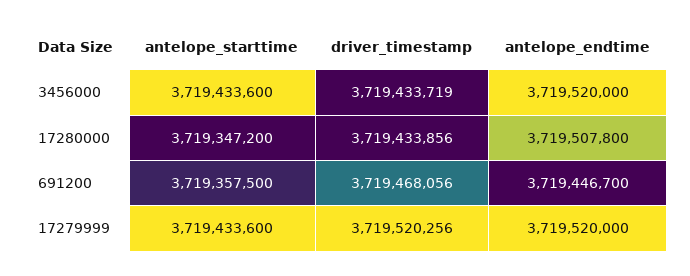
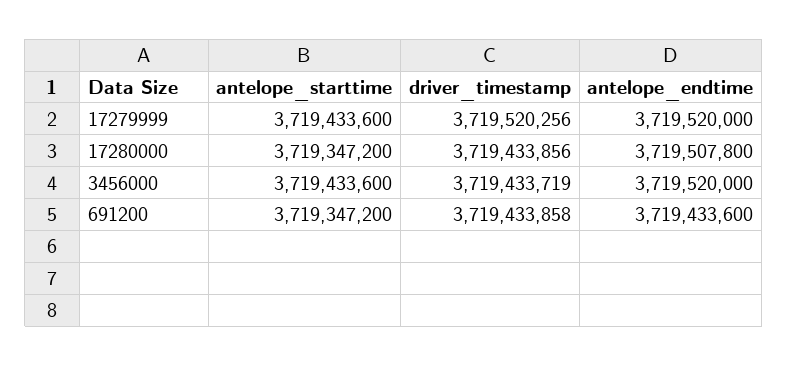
antelope_starttime, 691200: 3719357500 -> 3719347200
driver_timestamp, 691200: 3719468056 -> 3719433858
antelope_endtime, 691200: 3719446700 -> 3719433600

